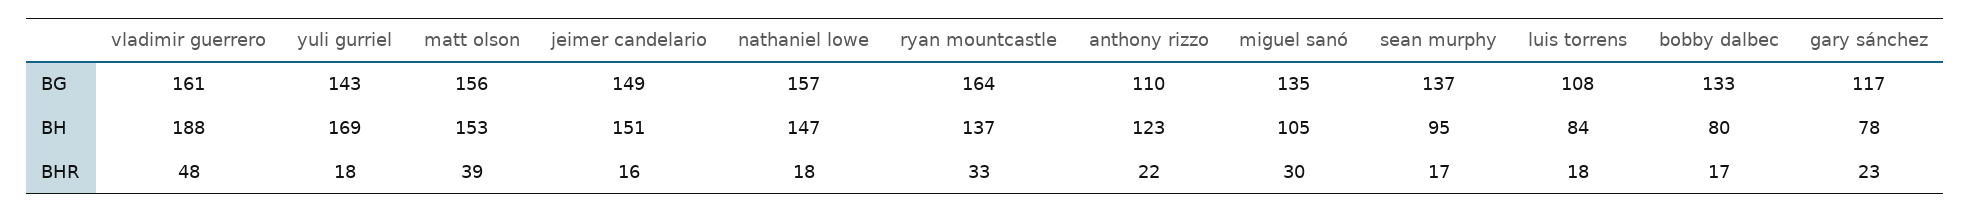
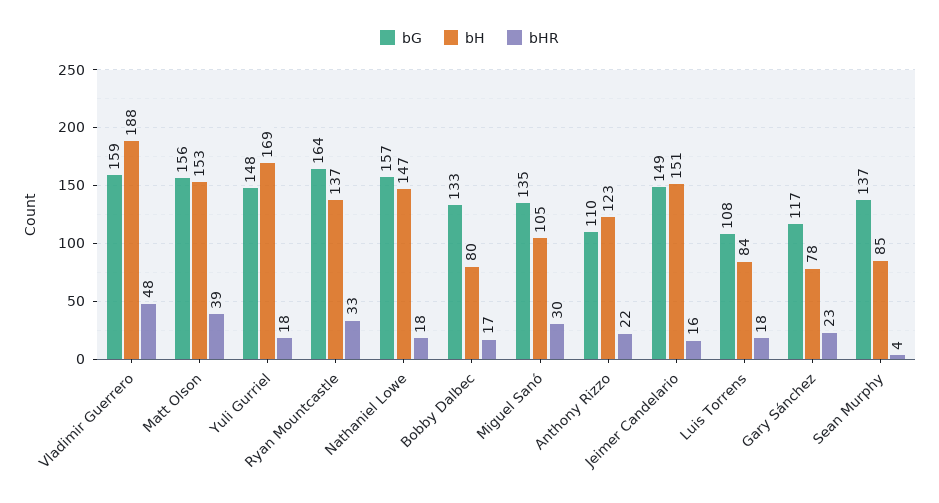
BG, vladimir guerrero: 161 -> 159
BG, yuli gurriel: 143 -> 148
BH, sean murphy: 95 -> 85
BHR, sean murphy: 17 -> 4

